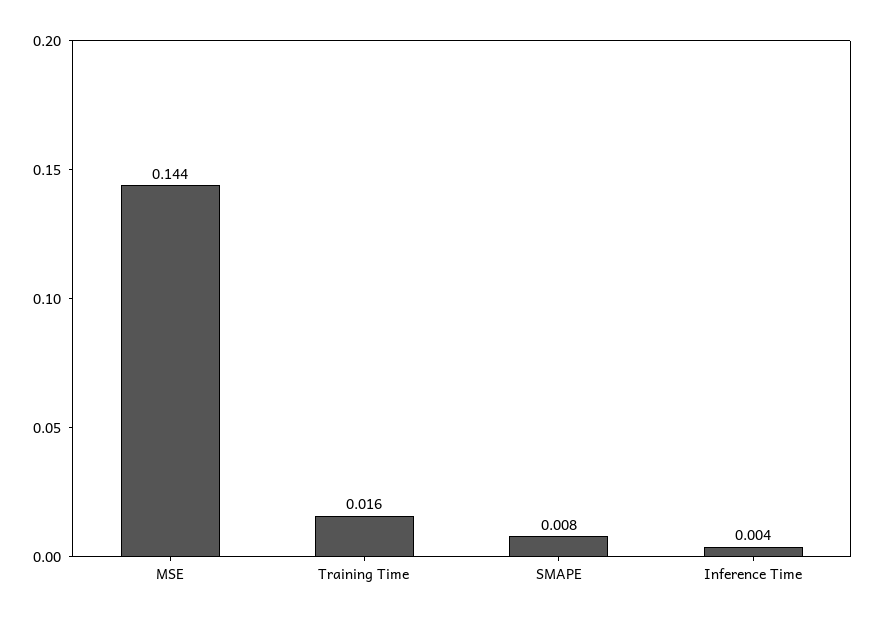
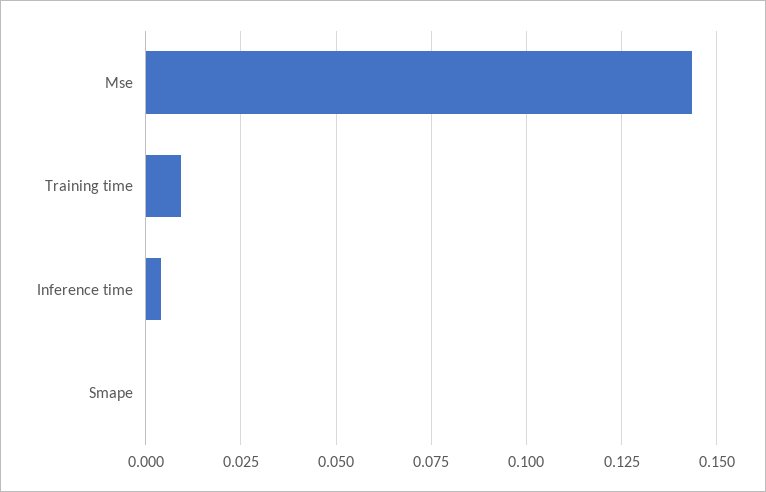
Training Time: 0.016 -> 0.01
SMAPE: 0.008 -> 0

